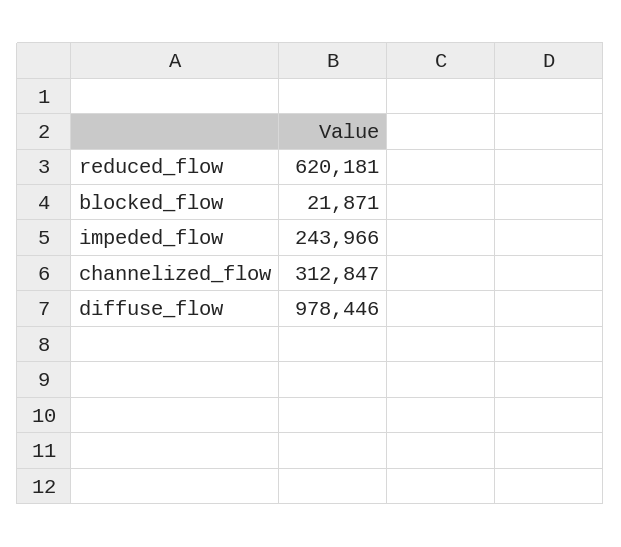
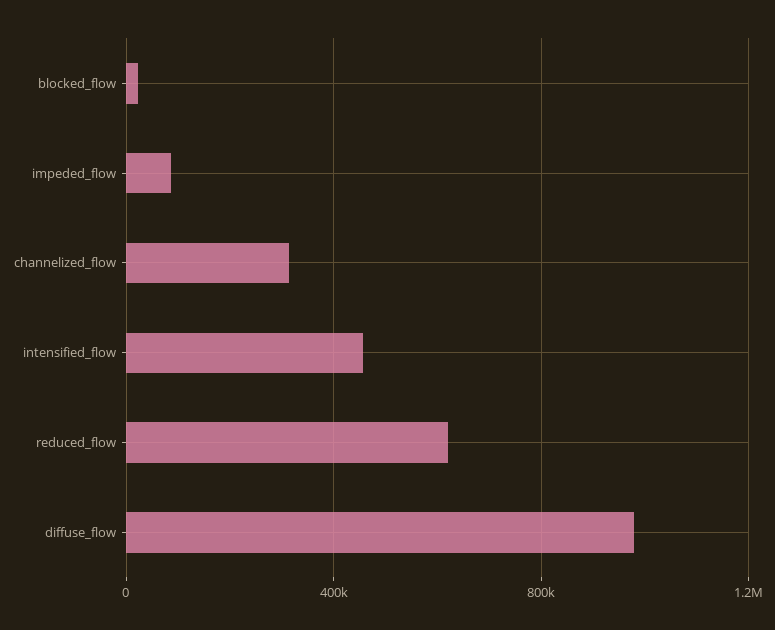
impeded_flow: 243966 -> 100000
intensified_flow: none -> 450000

